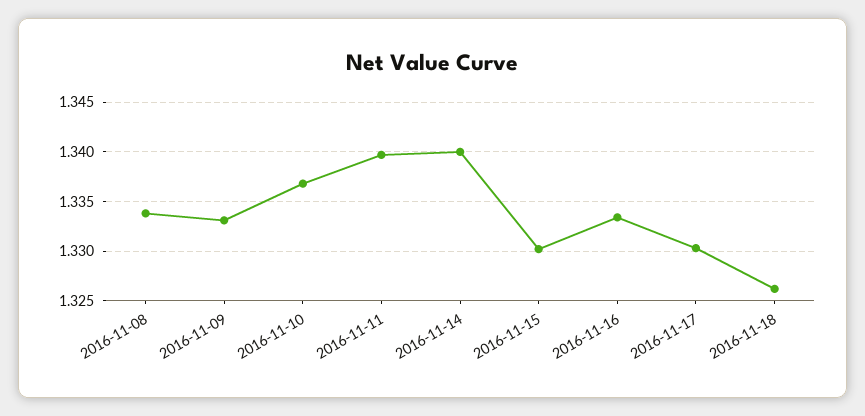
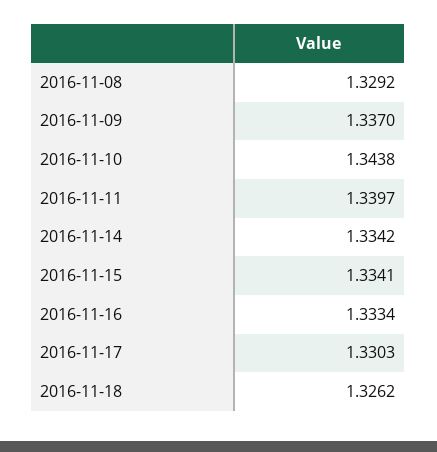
2016-11-08: 1.334 -> 1.3292
2016-11-09: 1.333 -> 1.337
2016-11-10: 1.337 -> 1.3438
2016-11-14: 1.34 -> 1.3342
2016-11-15: 1.33 -> 1.3341

